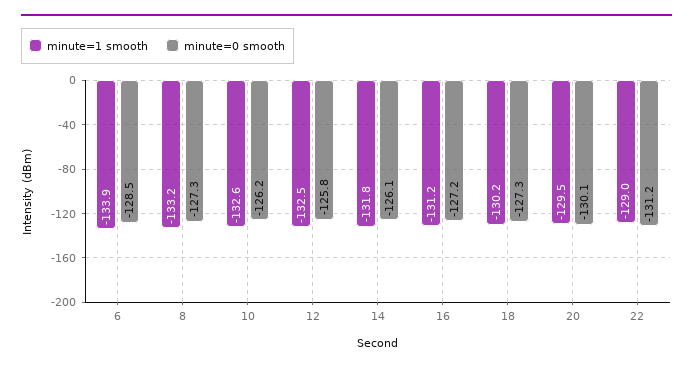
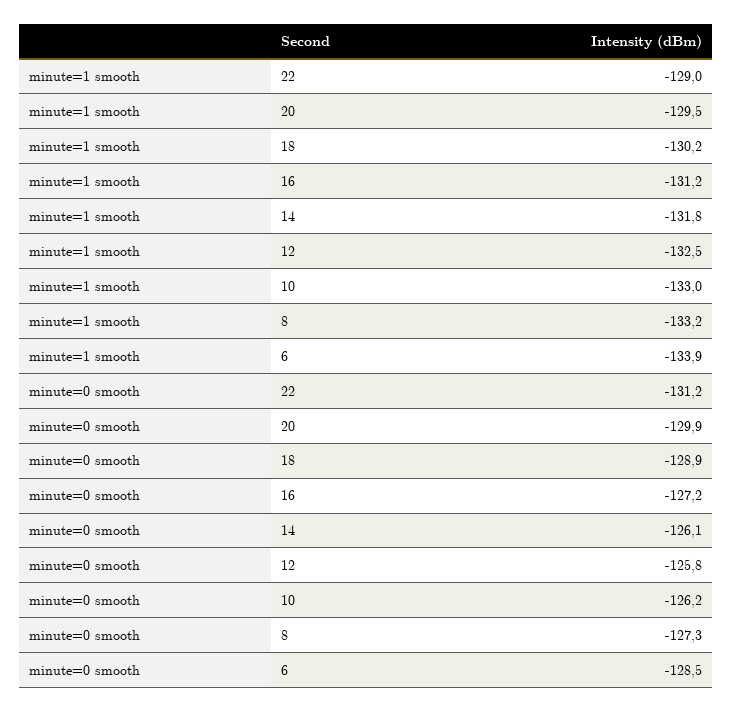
minute=1 smooth, 10: -132.6 -> -133
minute=0 smooth, 18: -127.3 -> -128.9
minute=0 smooth, 20: -130.1 -> -129.9

